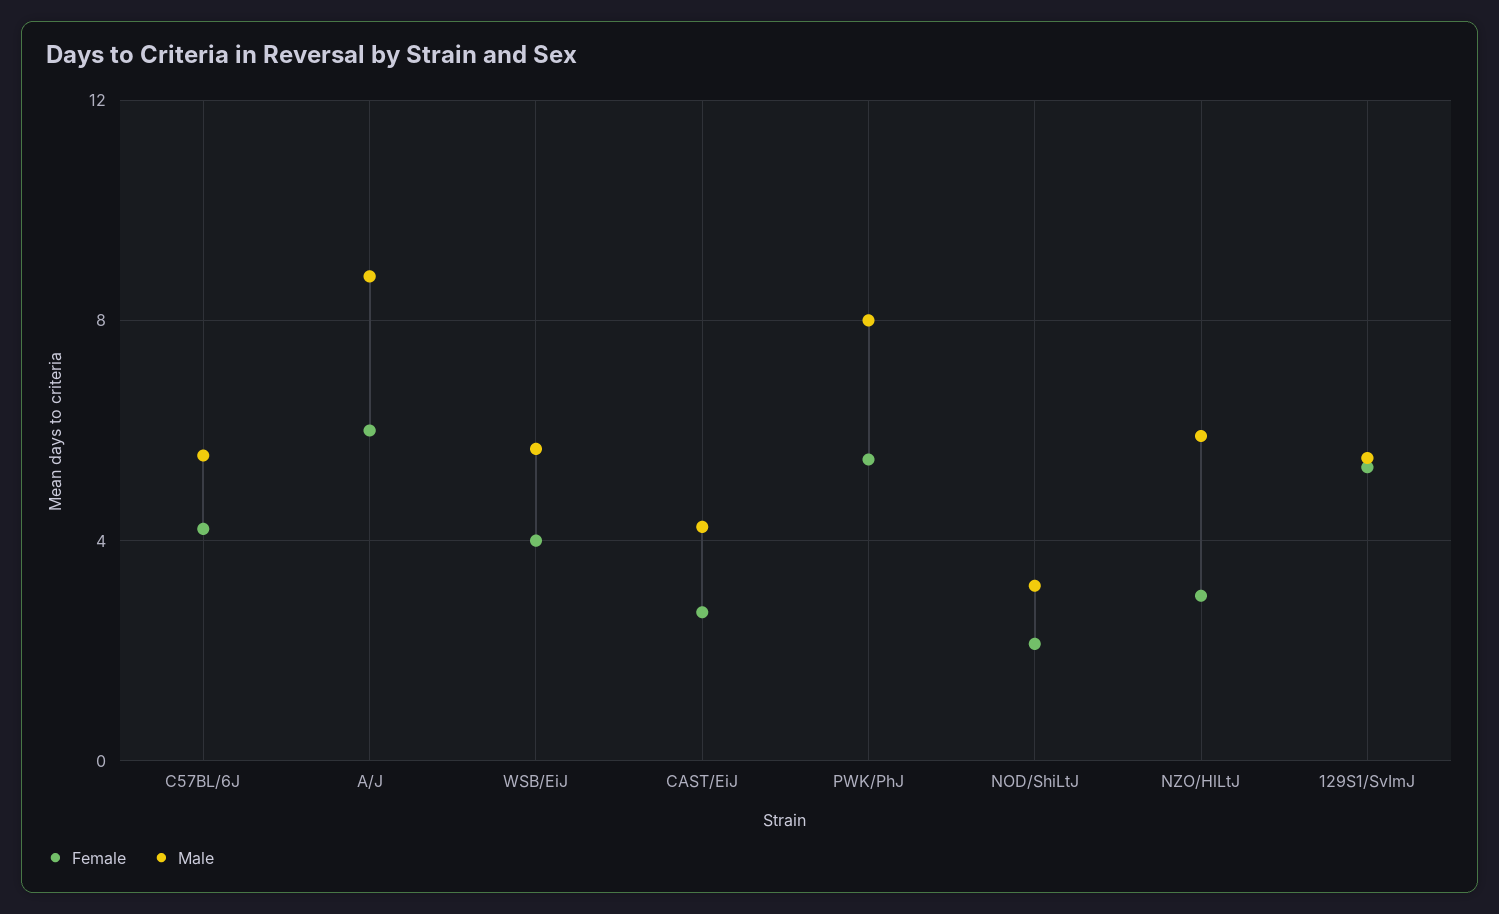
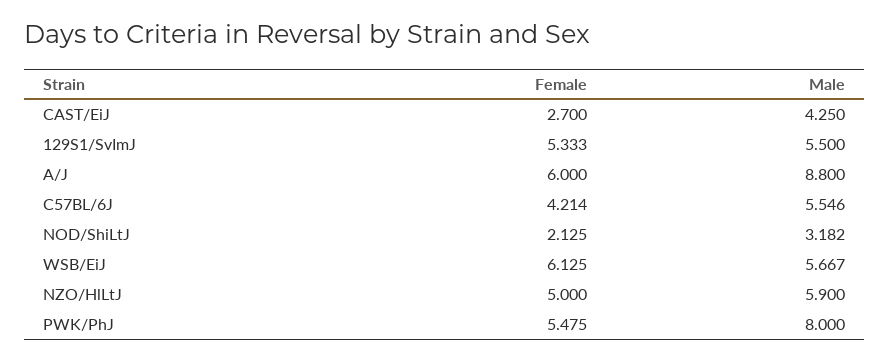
Female, WSB/EiJ: 4 -> 6.125
Female, NZO/HlLtJ: 3 -> 5

